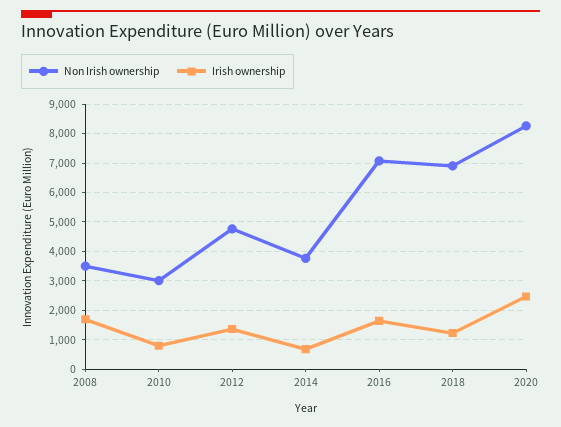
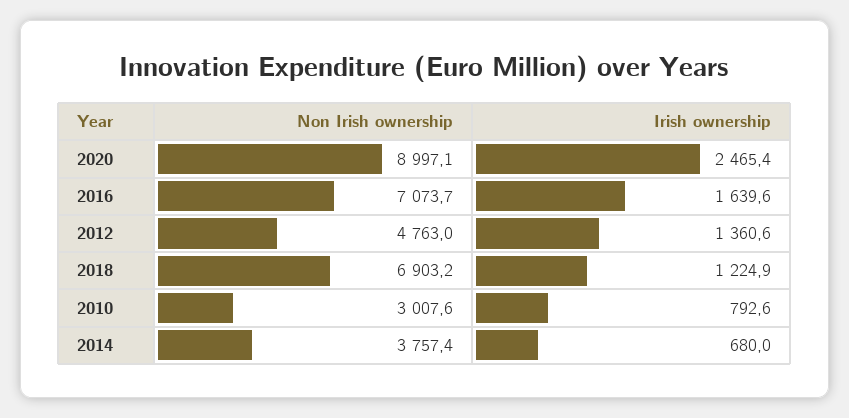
Non Irish ownership, 2008: 3500 -> none
Irish ownership, 2008: 1750 -> none
Non Irish ownership, 2020: 8250 -> 8997.1

